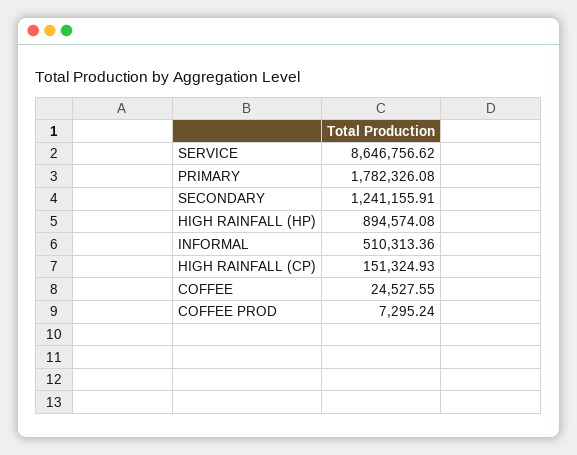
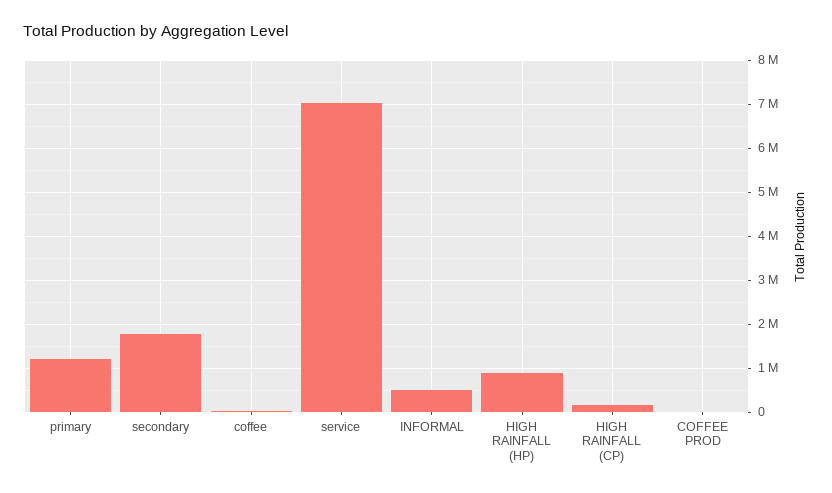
SERVICE: 8646756.62 -> 7000000
PRIMARY: 1782326.08 -> 1200000
SECONDARY: 1241155.91 -> 1800000

